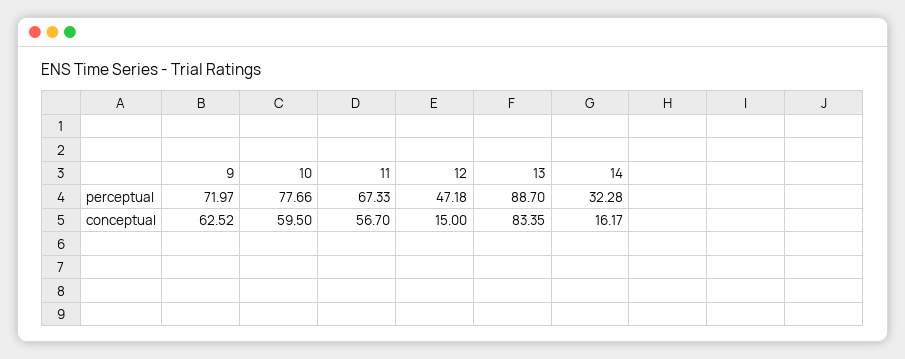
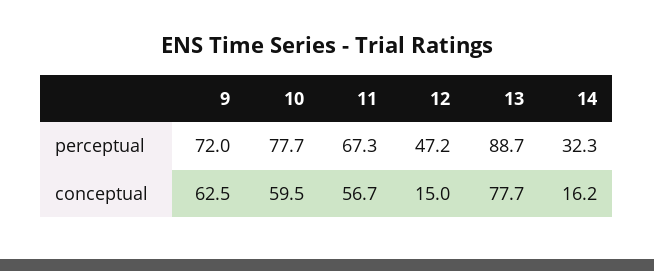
13, conceptual: 83.35 -> 77.7

